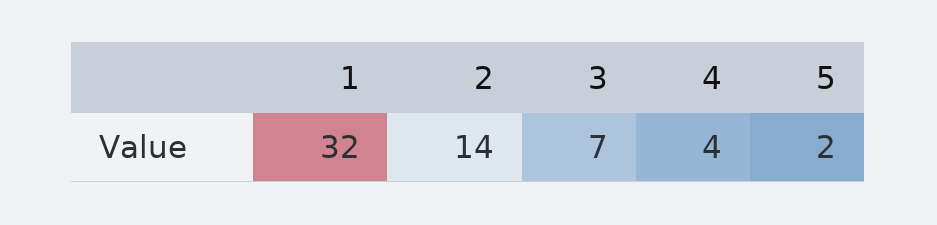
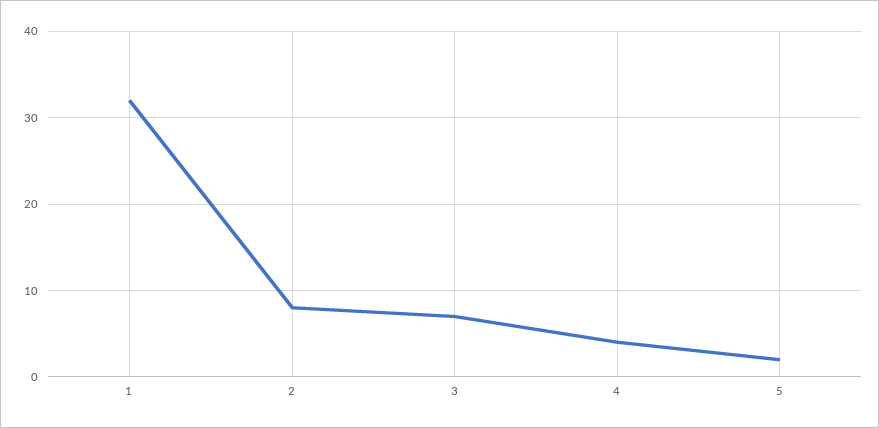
2: 14 -> 8

